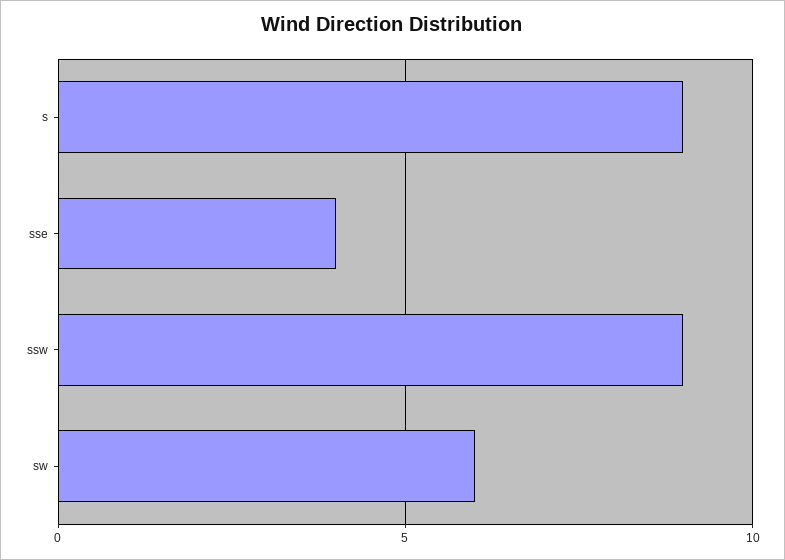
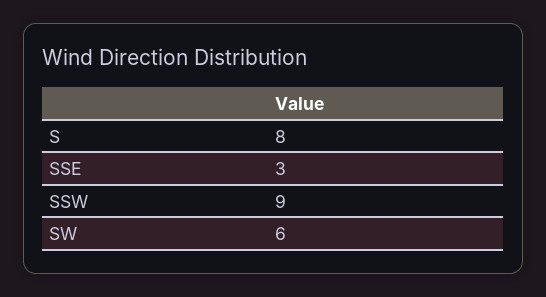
s: 9 -> 8
sse: 4 -> 3

